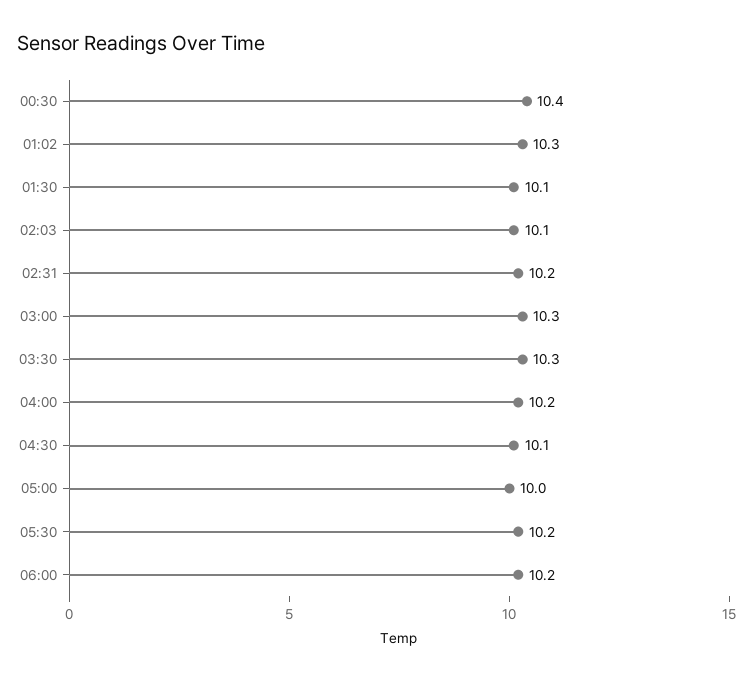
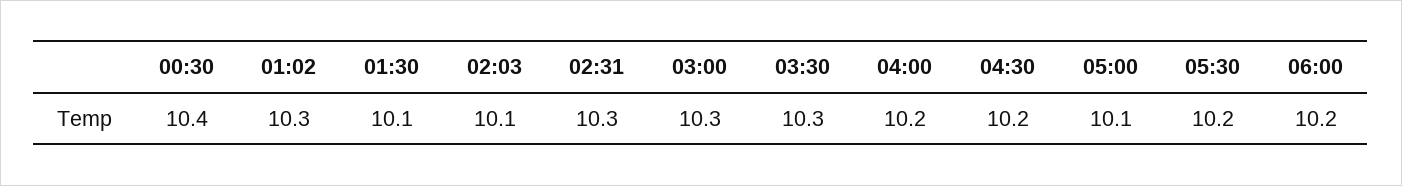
02:31: 10.2 -> 10.3
04:30: 10.1 -> 10.2
05:00: 10 -> 10.1

